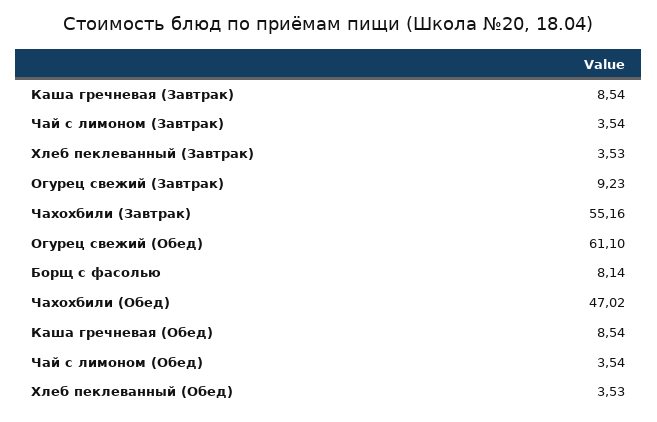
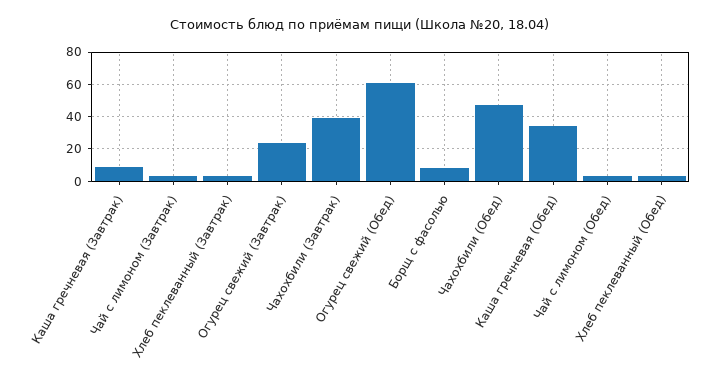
Огурец свежий (Завтрак): 9.23 -> 25
Чахохбили (Завтрак): 55.16 -> 40
Каша гречневая (Обед): 8.54 -> 35

